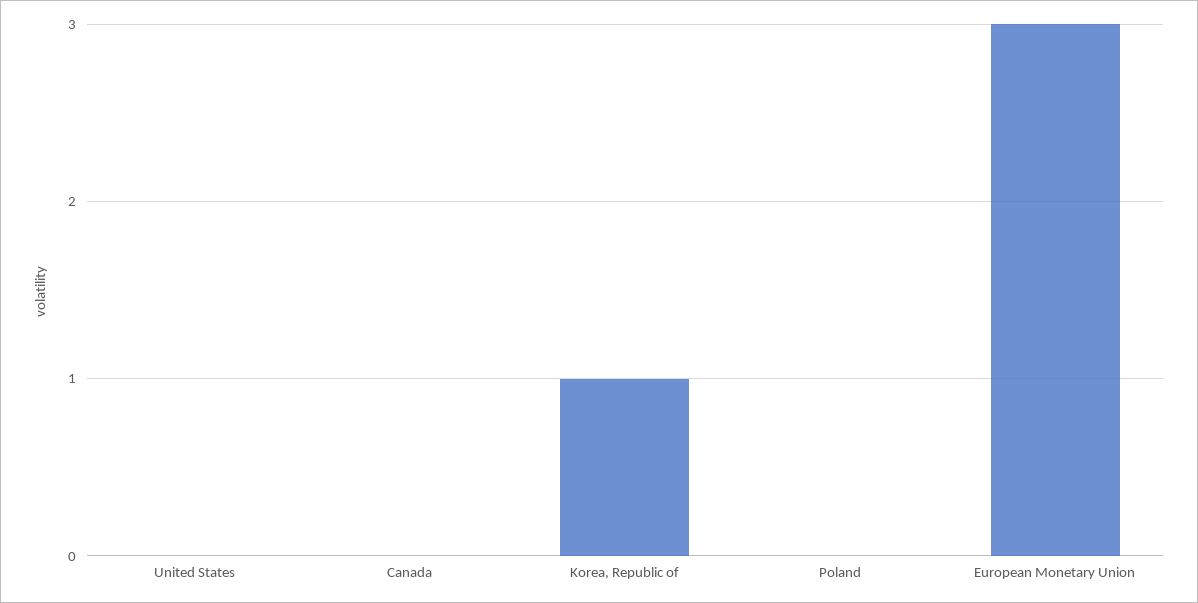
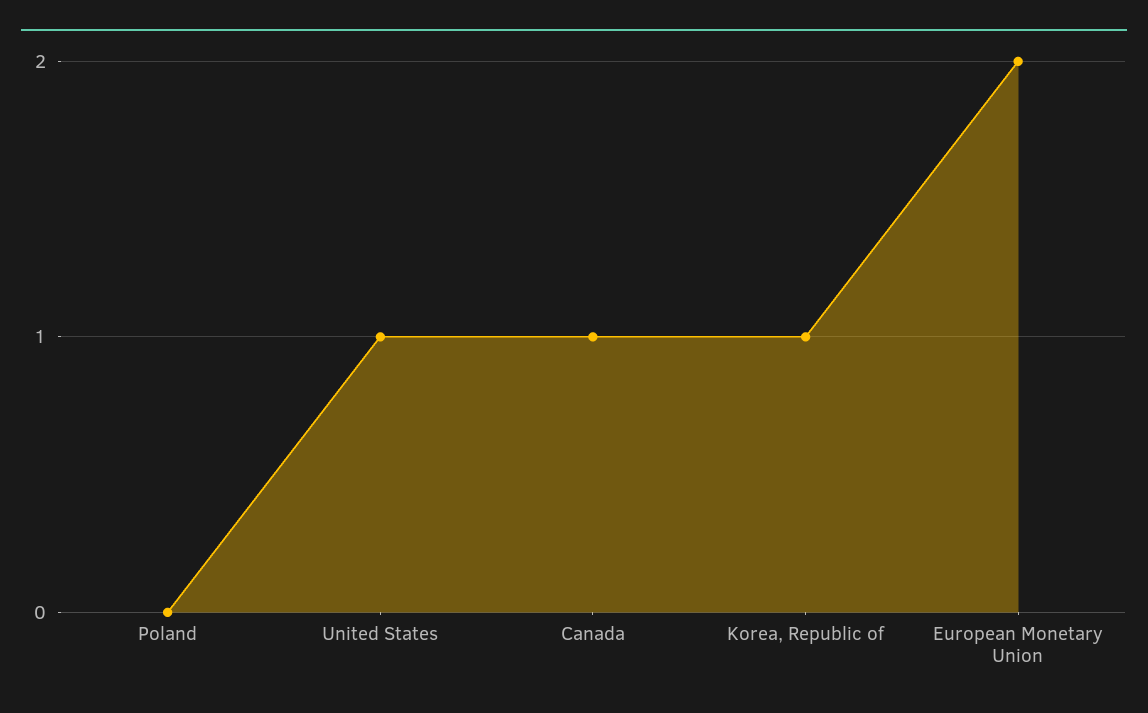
United States: 0 -> 1
Canada: 0 -> 1
European Monetary Union: 3 -> 2

